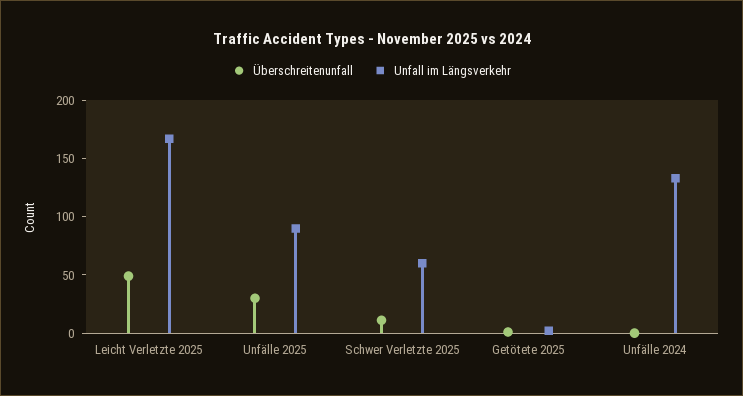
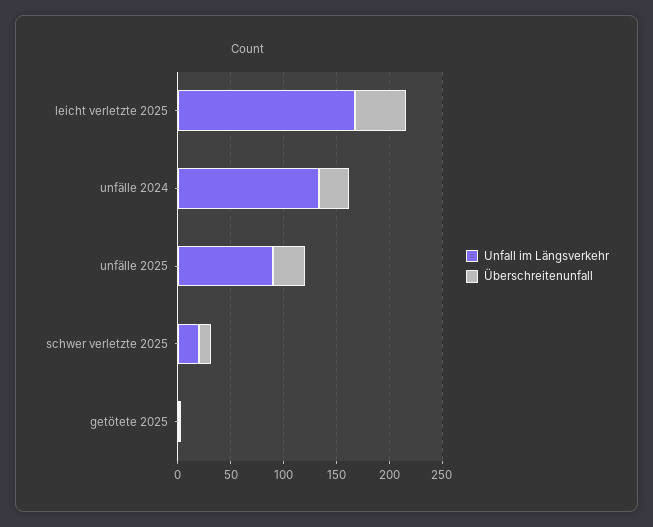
Unfall im Längsverkehr, Schwer Verletzte 2025: 60 -> 20
Überschreitenunfall, Unfälle 2024: 0 -> 30

